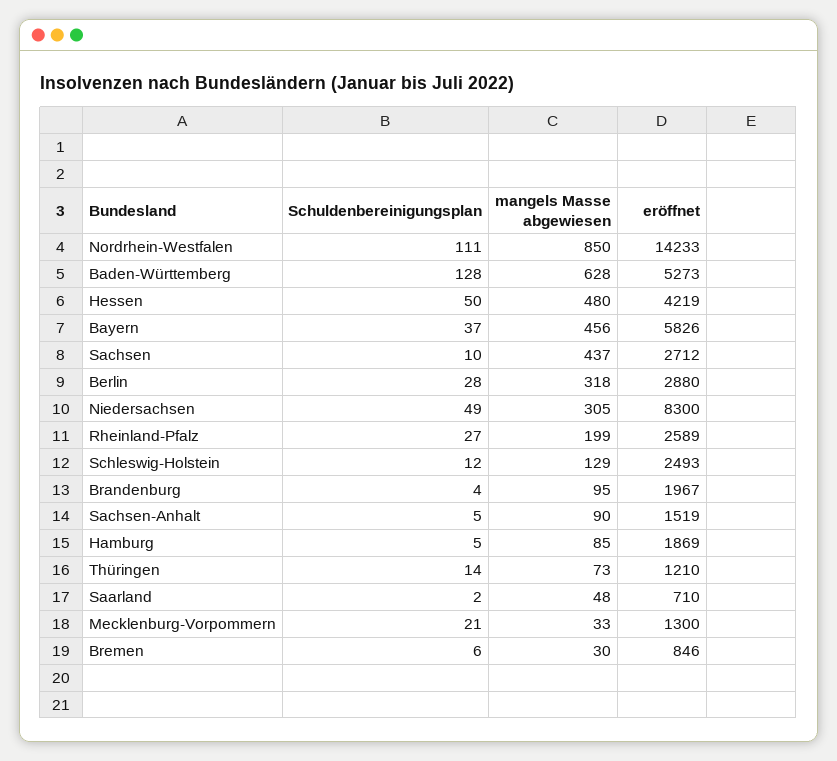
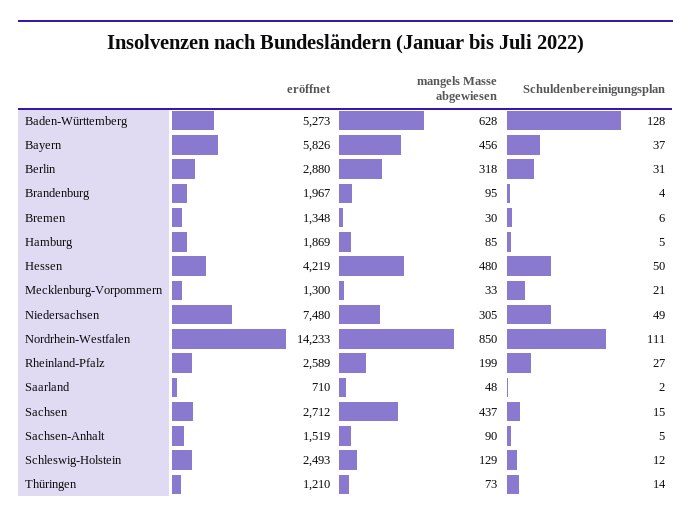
Schuldenbereinigungsplan, Sachsen: 10 -> 15
Schuldenbereinigungsplan, Berlin: 28 -> 31
eröffnet, Niedersachsen: 8300 -> 7480
eröffnet, Bremen: 846 -> 1348

